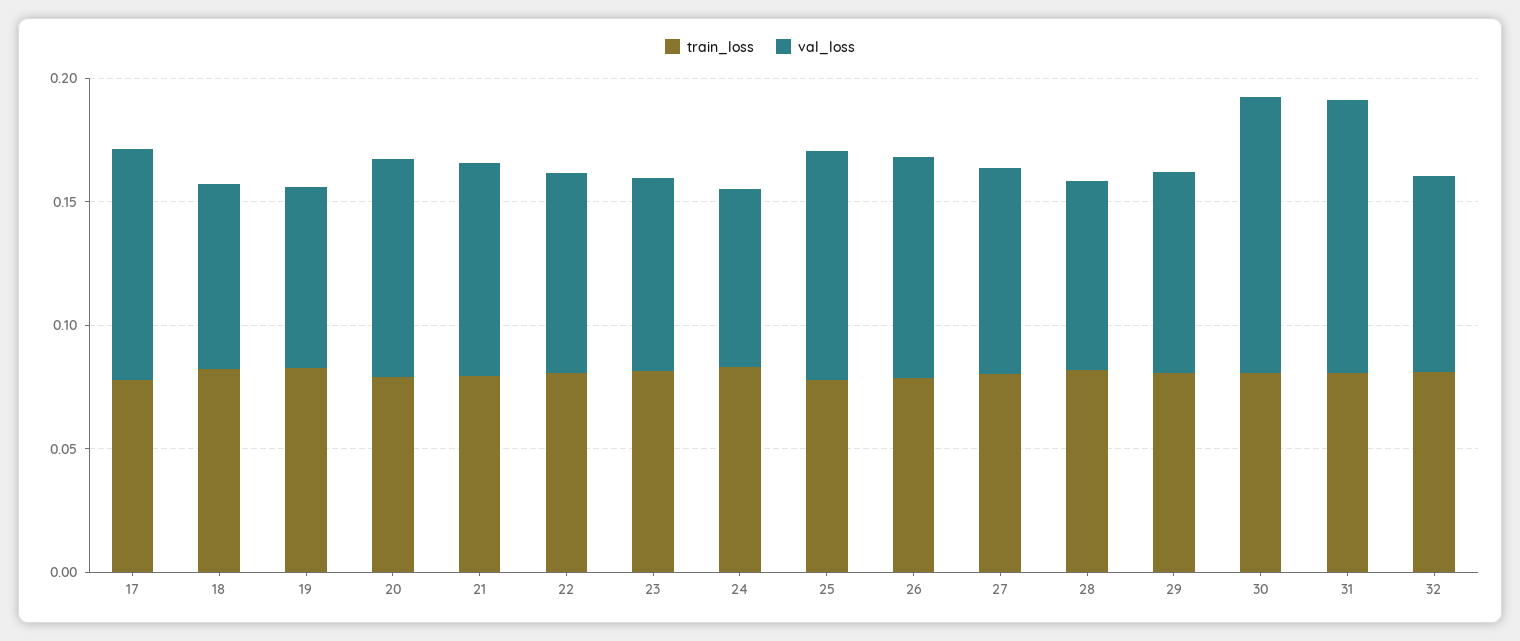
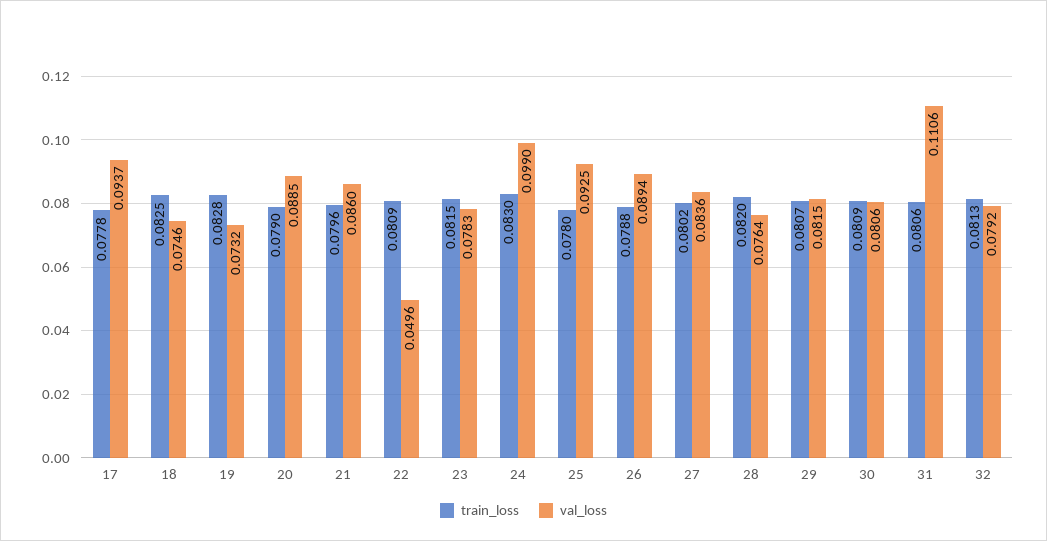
val_loss, 22: 0.08 -> 0.0496
val_loss, 24: 0.07 -> 0.099
val_loss, 30: 0.11 -> 0.0806

